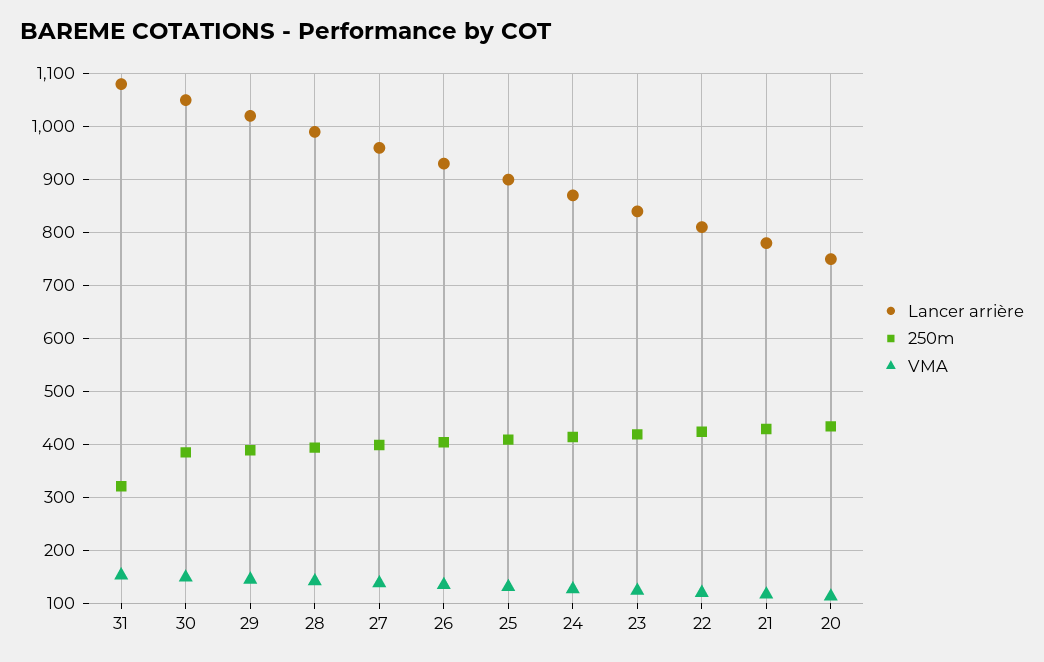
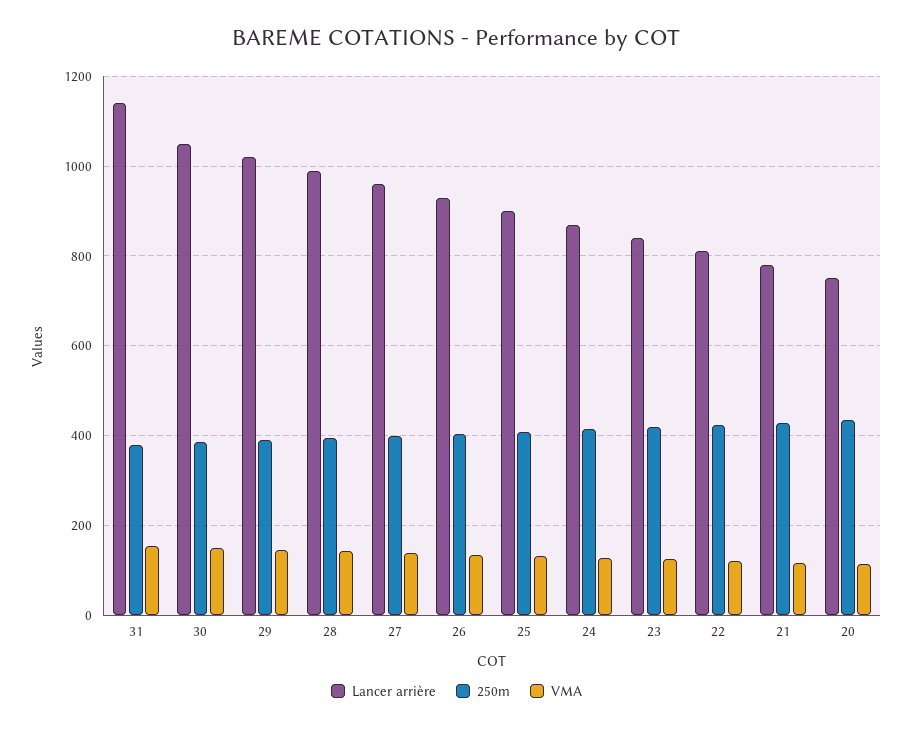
Lancer arrière, 31: 1080 -> 1140
250m, 31: 320 -> 380

